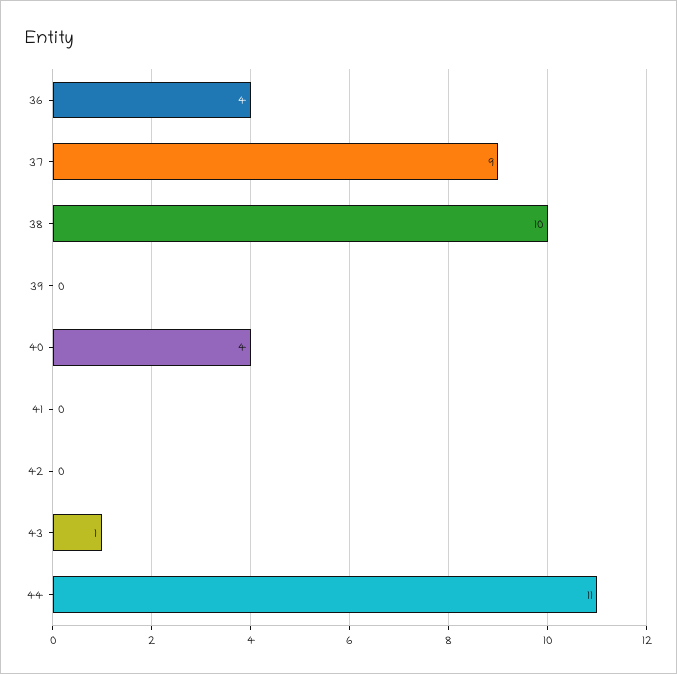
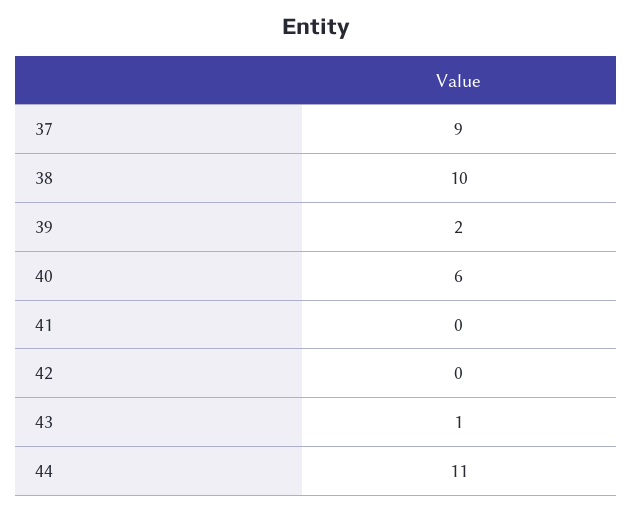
36: 4 -> none
39: 0 -> 2
40: 4 -> 6

